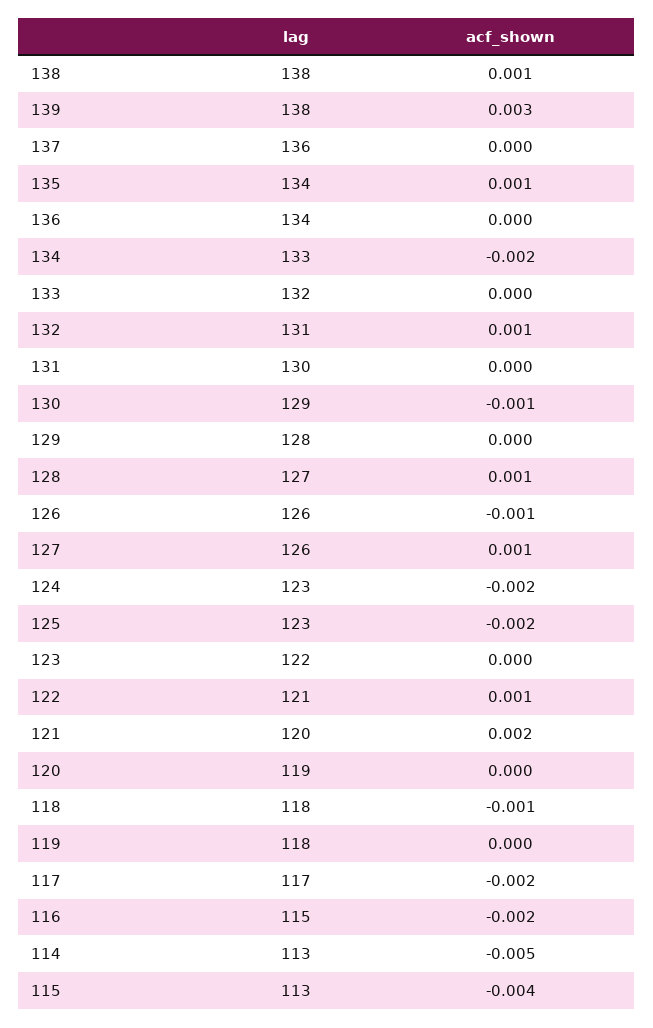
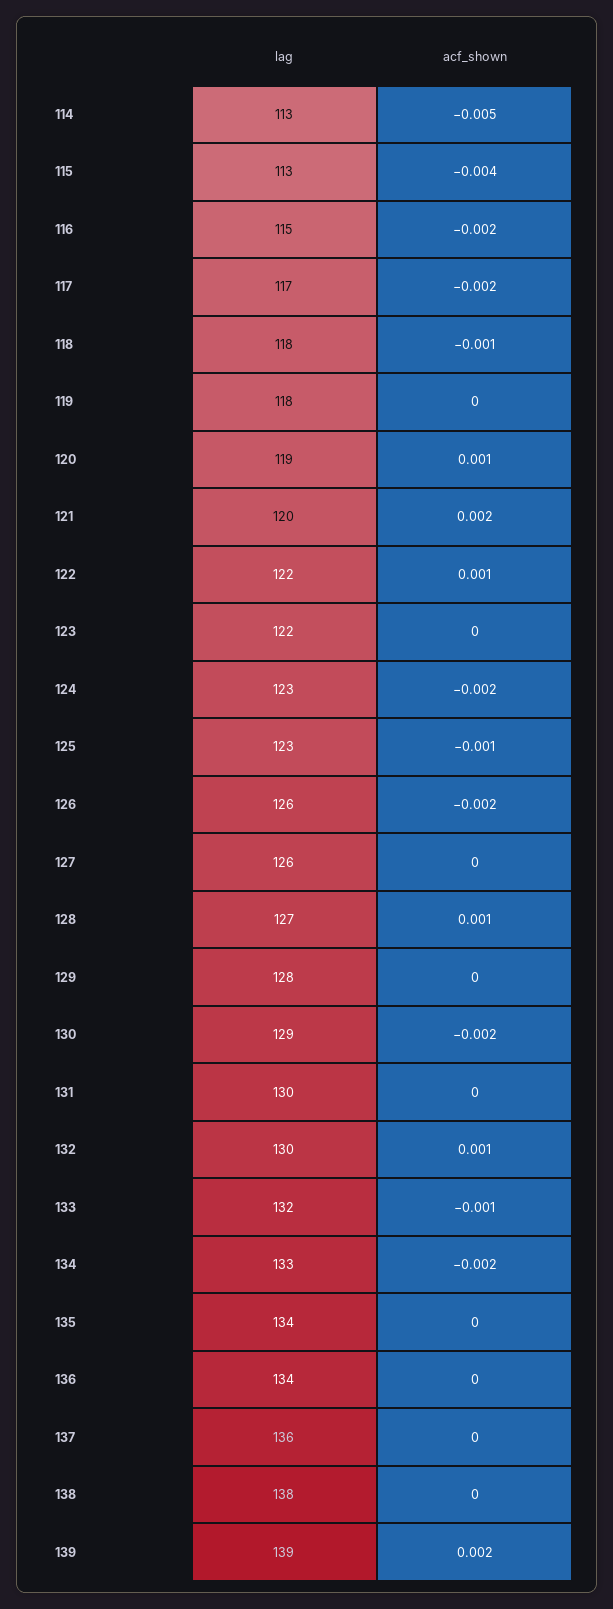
acf_shown, 138: 0.001 -> 0
lag, 139: 138 -> 139
acf_shown, 139: 0.003 -> 0.002
acf_shown, 135: 0.001 -> 0
acf_shown, 133: 0 -> -0.001
lag, 132: 131 -> 130
acf_shown, 130: -0.001 -> -0.002
acf_shown, 126: -0.001 -> -0.002
acf_shown, 127: 0.001 -> 0
acf_shown, 125: -0.002 -> -0.001
lag, 122: 121 -> 122
acf_shown, 120: 0 -> 0.001

